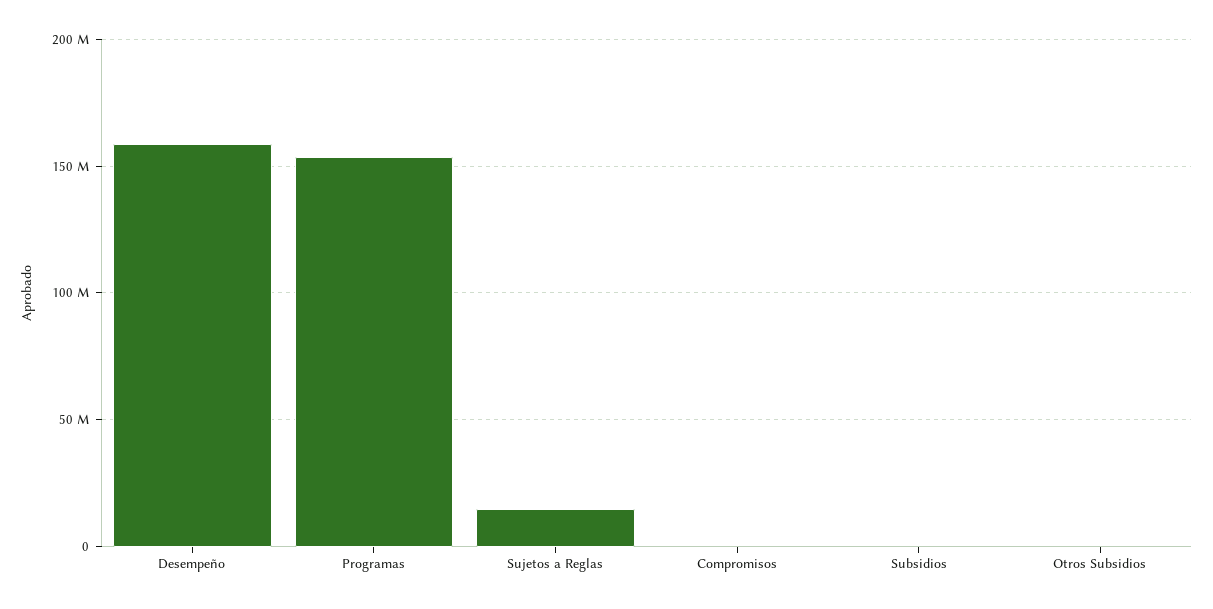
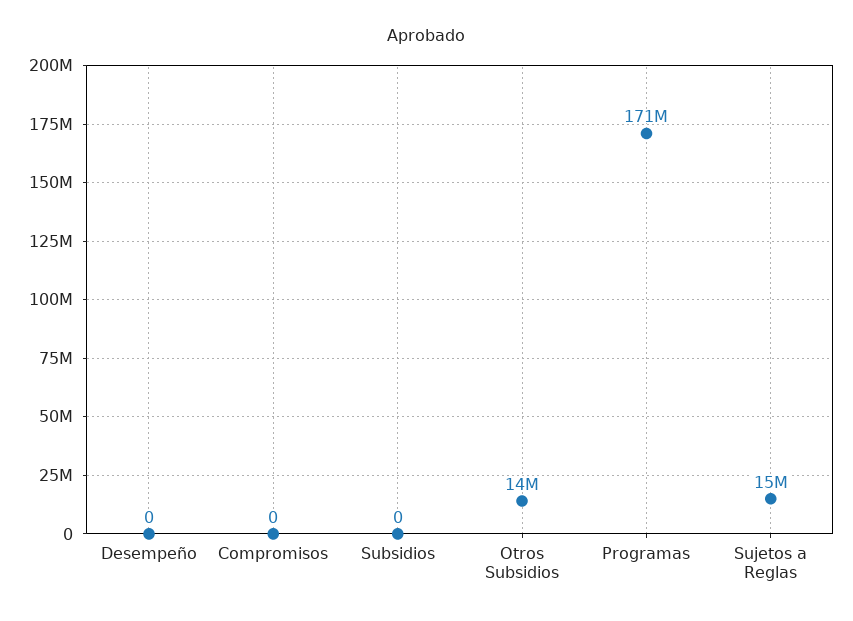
Desempeño: 160000000 -> 0
Programas: 155000000 -> 171000000
Otros Subsidios: 0 -> 14000000

